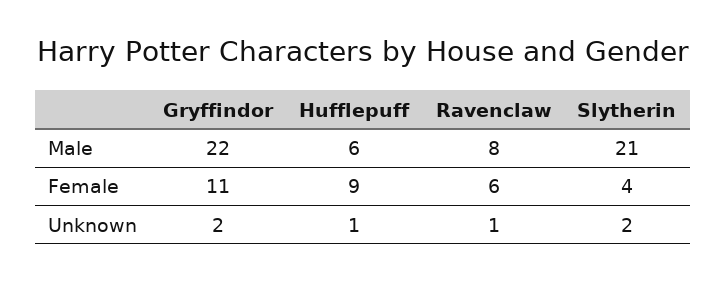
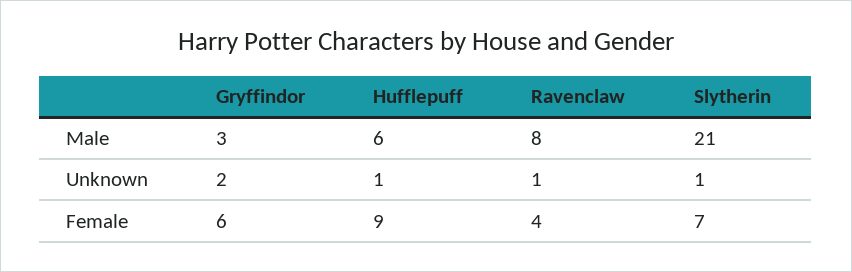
Gryffindor, Male: 22 -> 3
Gryffindor, Female: 11 -> 6
Ravenclaw, Female: 6 -> 4
Slytherin, Female: 4 -> 7
Slytherin, Unknown: 2 -> 1

